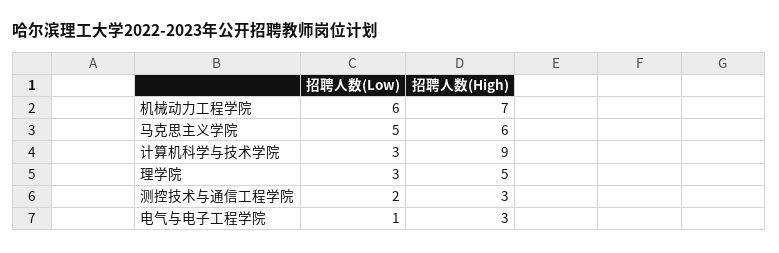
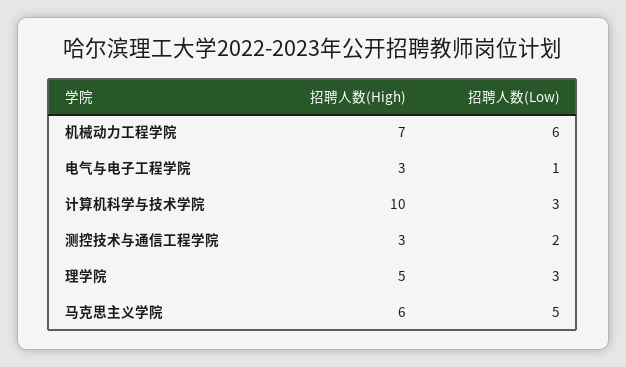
招聘人数(High), 计算机科学与技术学院: 9 -> 10

